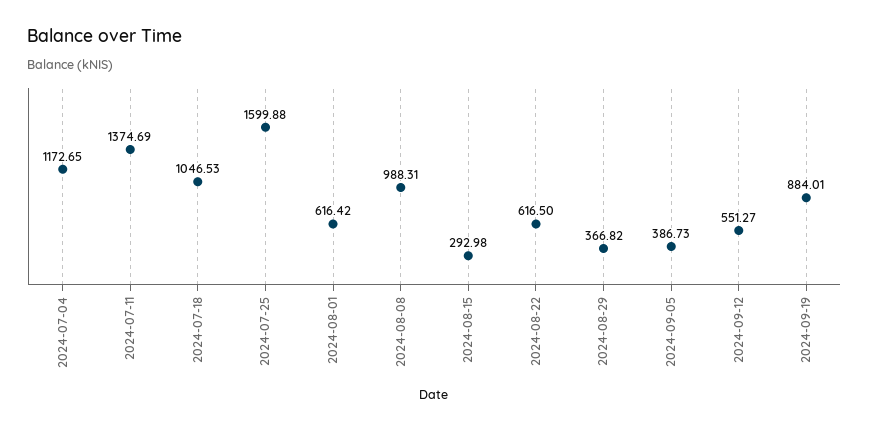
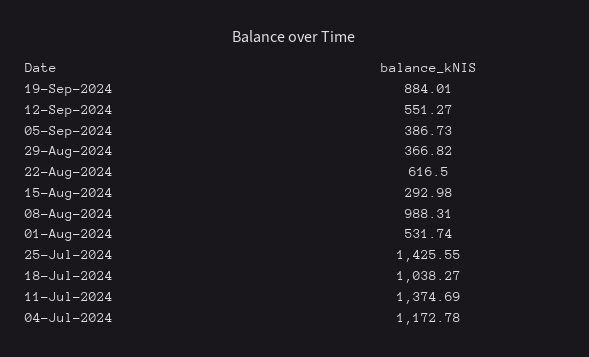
2024-07-04: 1172.65 -> 1172.78
2024-07-18: 1046.53 -> 1038.27
2024-07-25: 1599.88 -> 1425.55
2024-08-01: 616.42 -> 531.74

